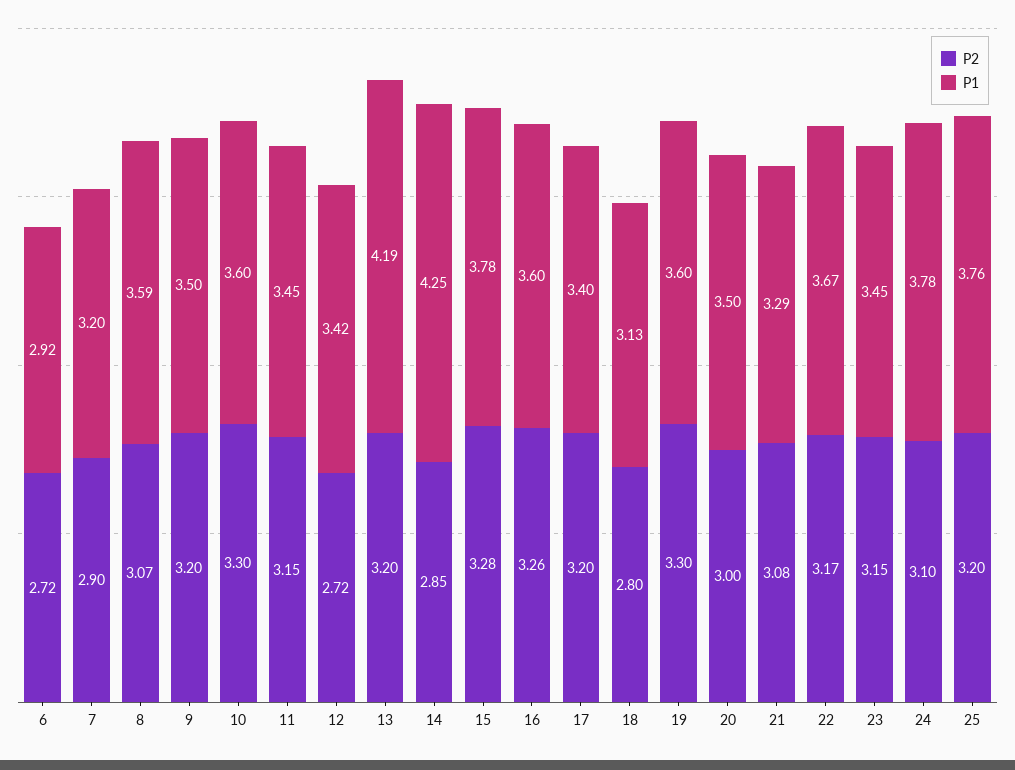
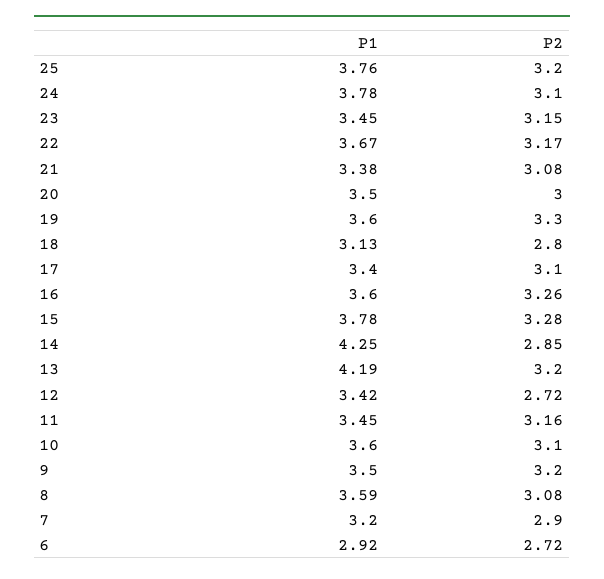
P2, 8: 3.07 -> 3.08
P2, 10: 3.3 -> 3.1
P2, 11: 3.15 -> 3.16
P2, 17: 3.2 -> 3.1
P1, 21: 3.29 -> 3.38

